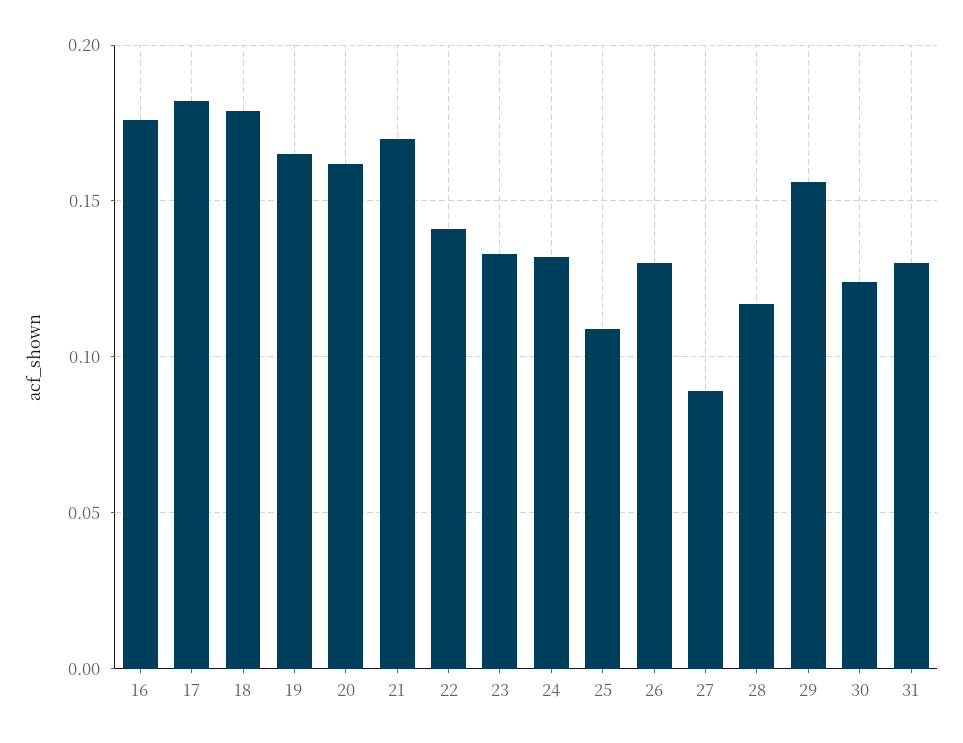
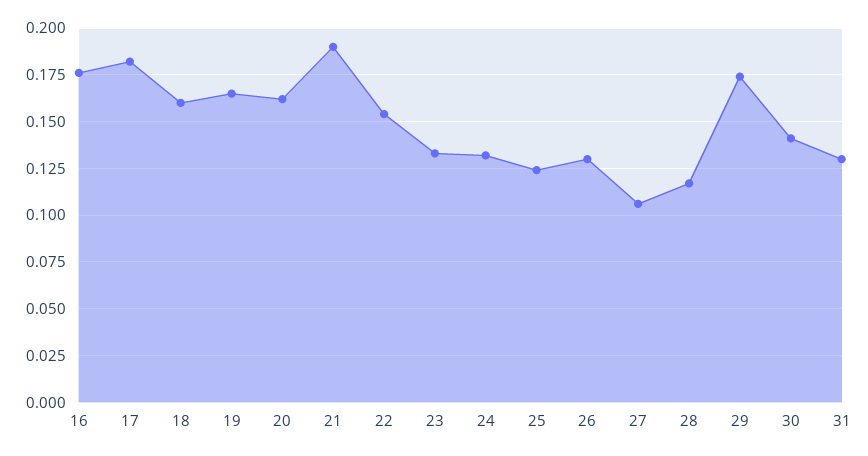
18: 0.18 -> 0.16
21: 0.17 -> 0.19
22: 0.14 -> 0.155
25: 0.11 -> 0.125
27: 0.09 -> 0.105
29: 0.155 -> 0.175
30: 0.125 -> 0.14

